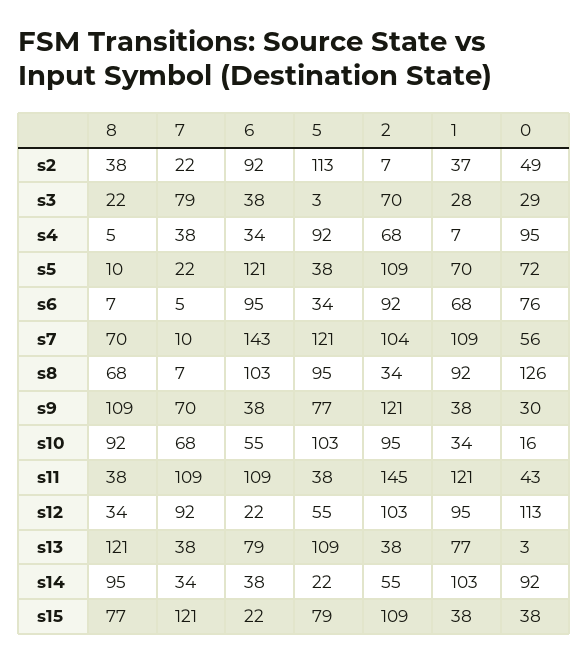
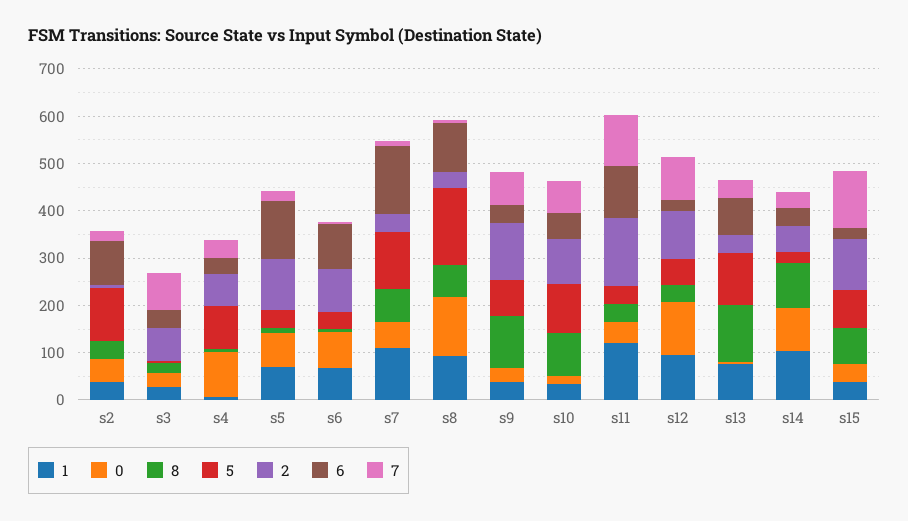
2, s7: 104 -> 40
5, s8: 95 -> 160

